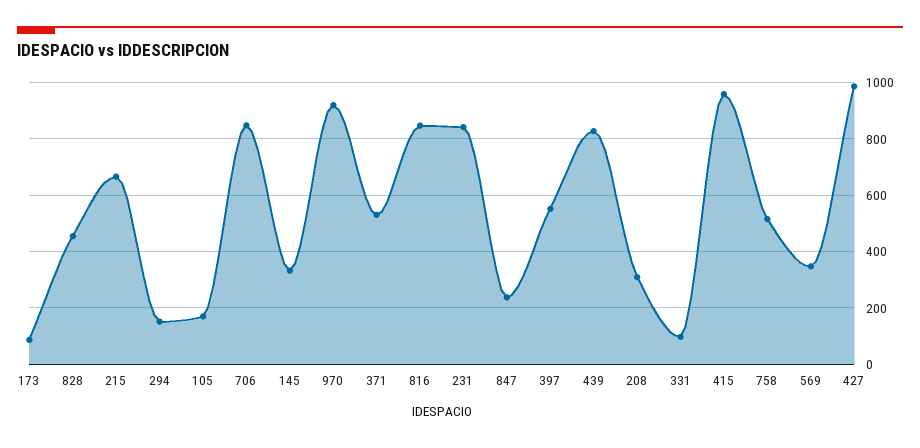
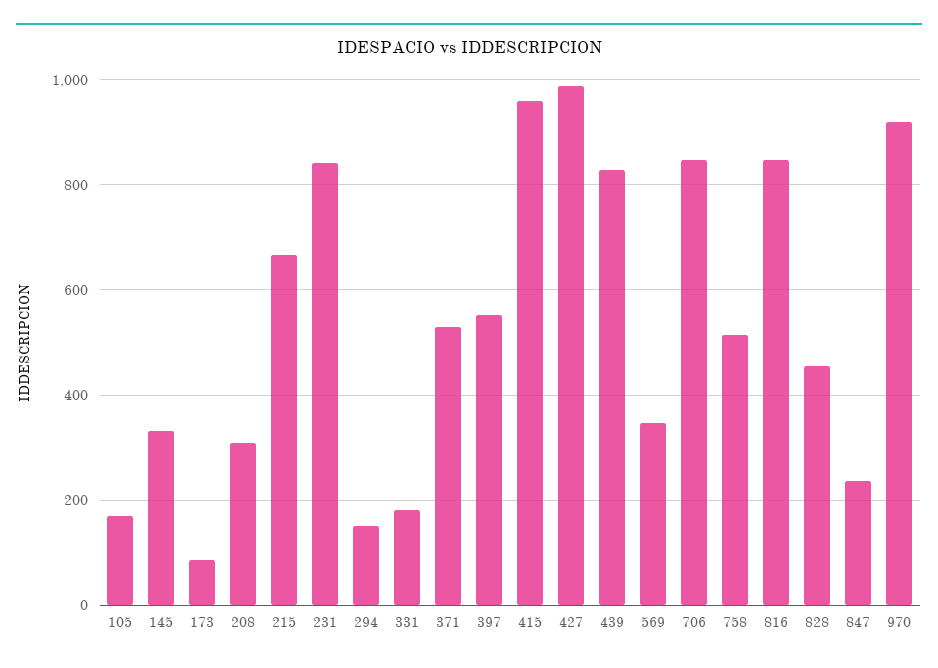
331: 100 -> 180

